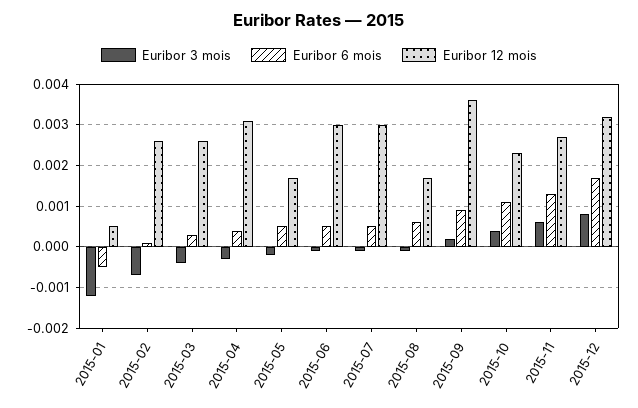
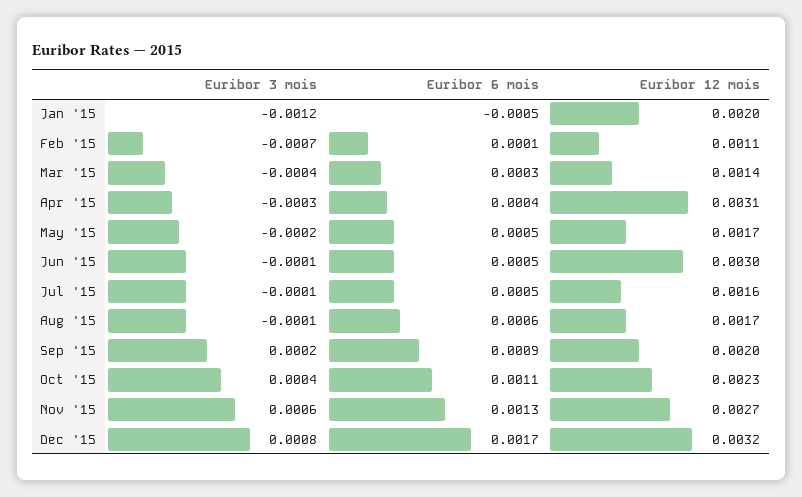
Euribor 12 mois, 2015-01: 0.0005 -> 0.002
Euribor 12 mois, 2015-02: 0.0025 -> 0.0011
Euribor 12 mois, 2015-03: 0.0025 -> 0.0014
Euribor 12 mois, 2015-07: 0.003 -> 0.0016
Euribor 12 mois, 2015-09: 0.0035 -> 0.002

